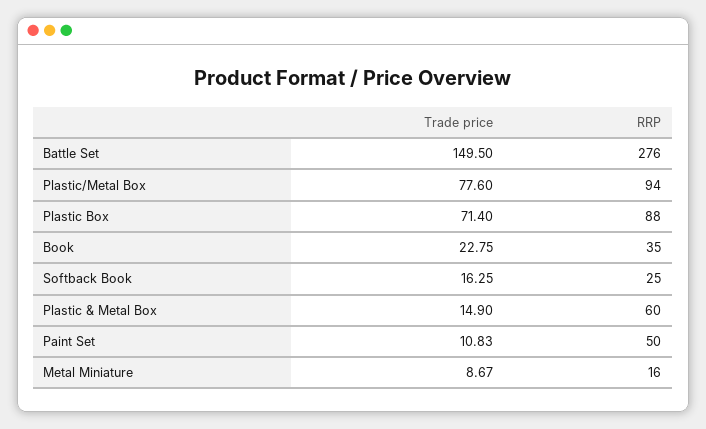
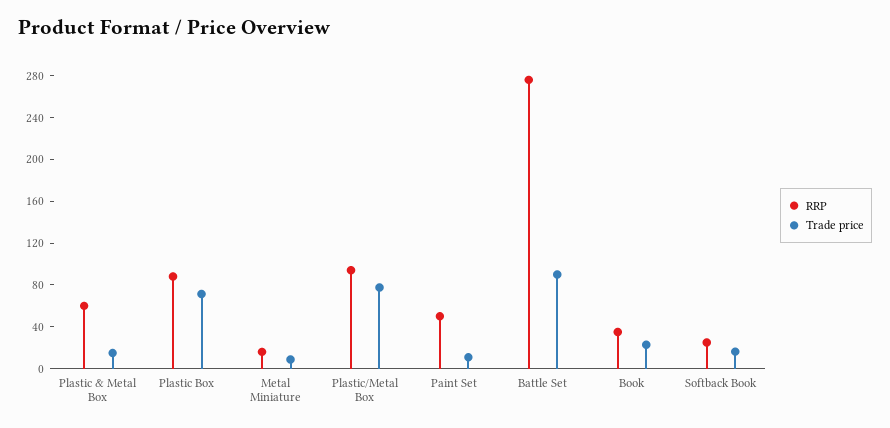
Trade price, Battle Set: 149.5 -> 90

